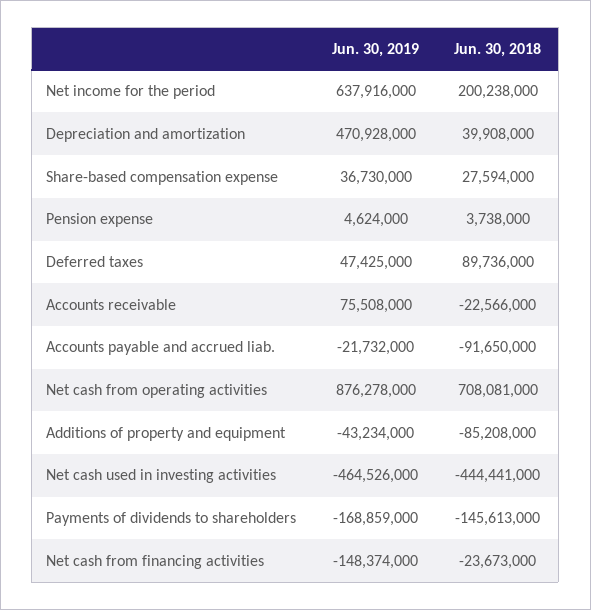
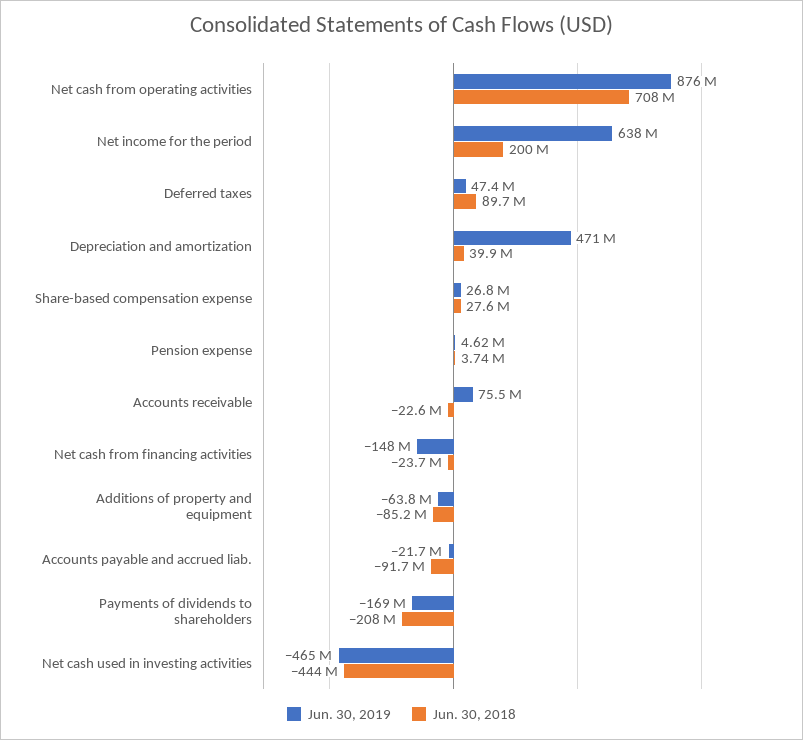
Jun. 30, 2019, Share-based compensation expense: 36730000 -> 26800000
Jun. 30, 2019, Additions of property and equipment: -43234000 -> -63800000
Jun. 30, 2018, Payments of dividends to shareholders: -145613000 -> -208000000

